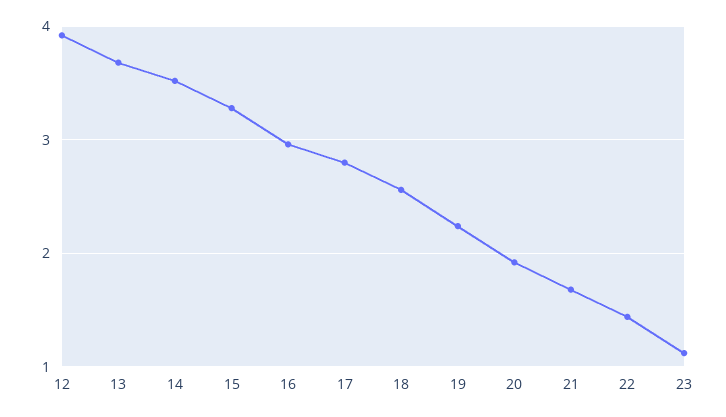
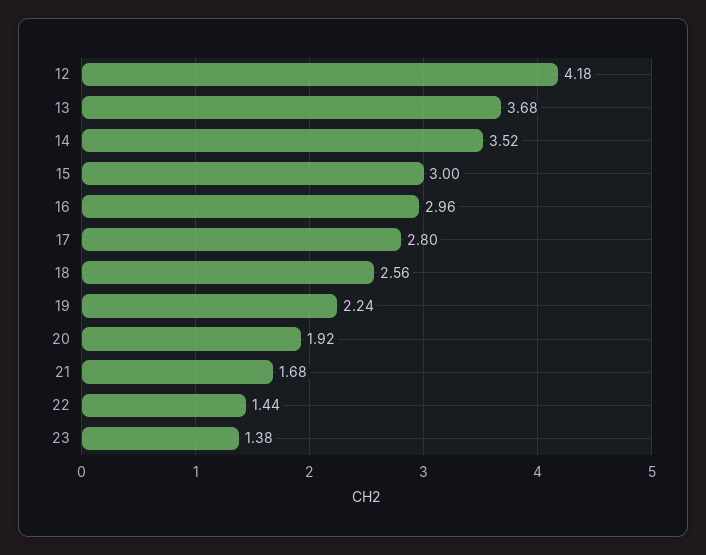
12: 3.9 -> 4.18
15: 3.3 -> 3
23: 1.1 -> 1.38

